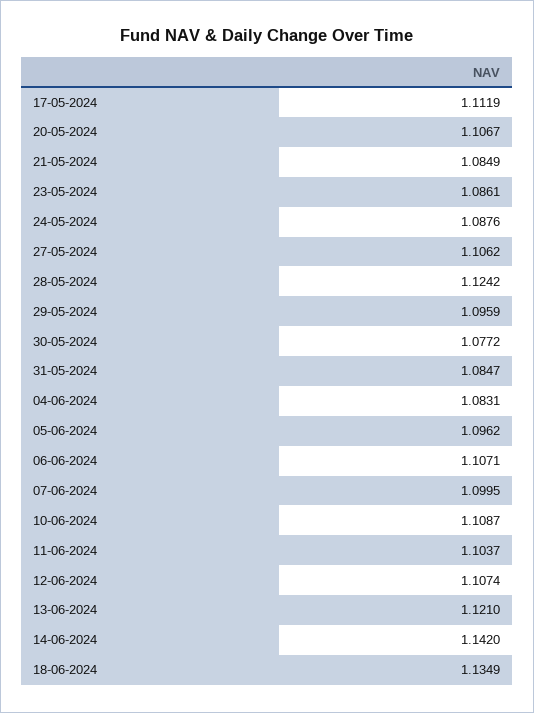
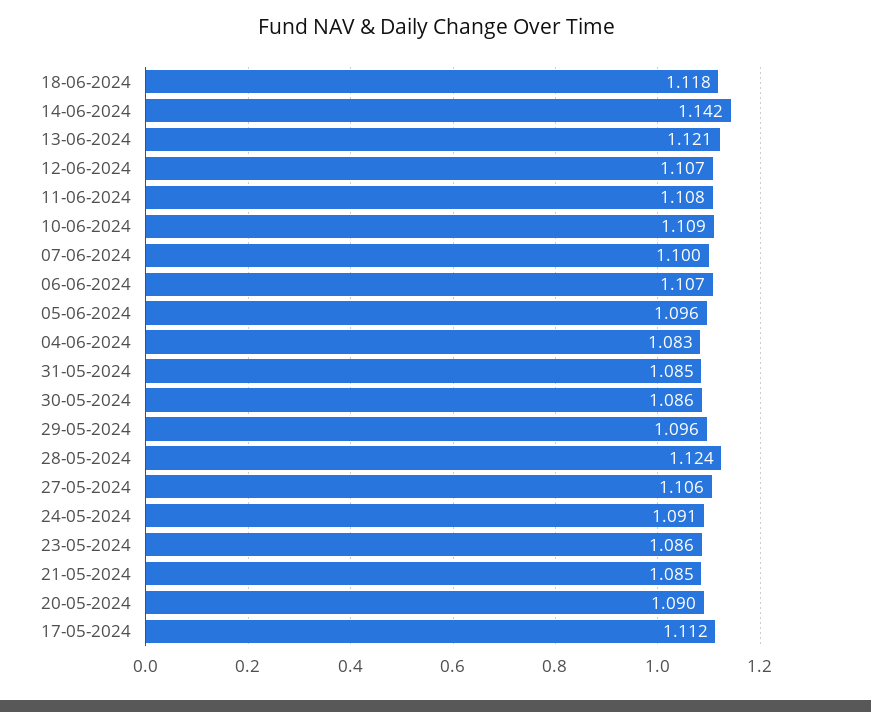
20-05-2024: 1.1067 -> 1.09
24-05-2024: 1.0876 -> 1.091
30-05-2024: 1.0772 -> 1.086
11-06-2024: 1.1037 -> 1.108
18-06-2024: 1.1349 -> 1.118

